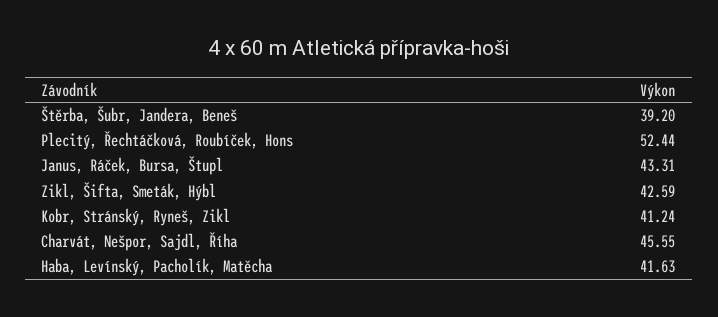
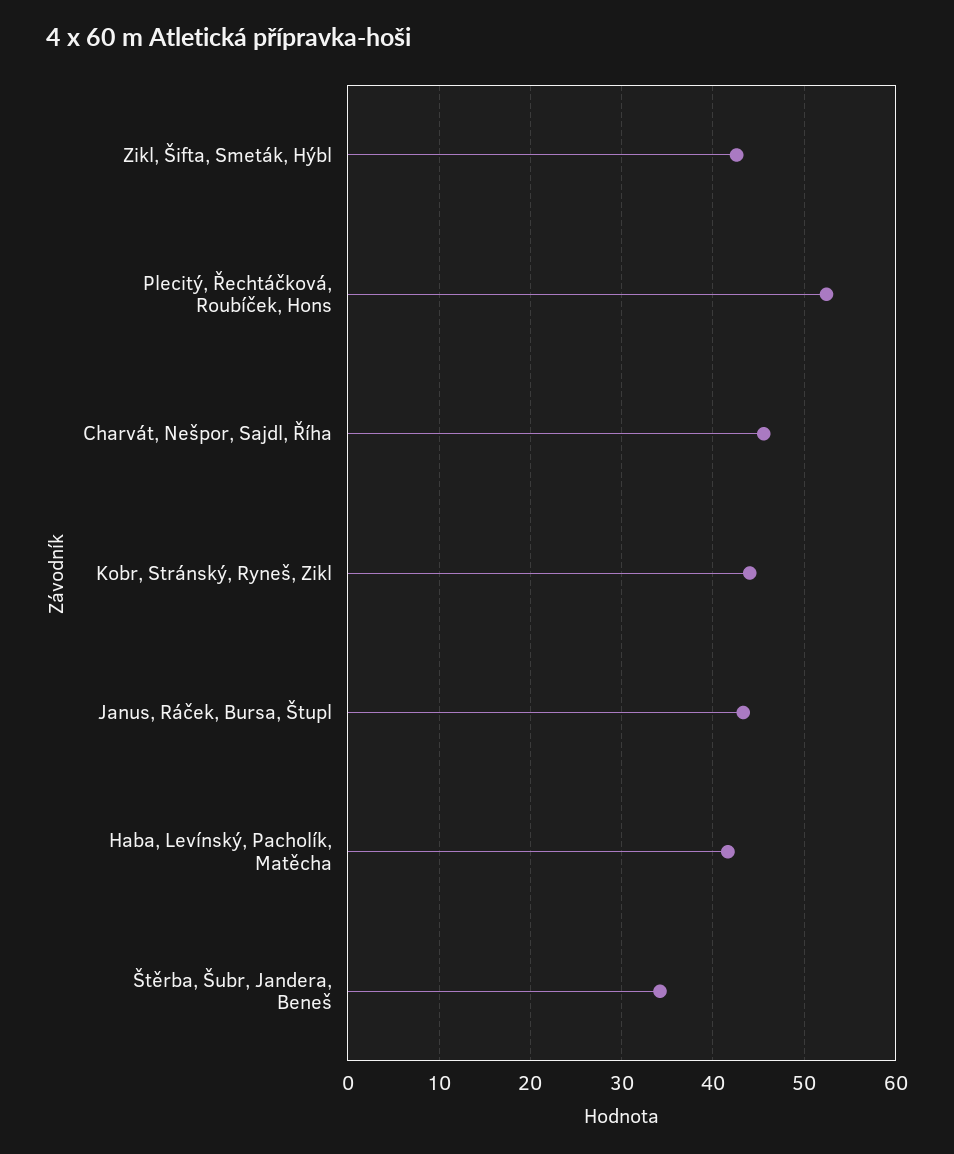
Štěrba, Šubr, Jandera, Beneš: 39.2 -> 34
Kobr, Stránský, Ryneš, Zikl: 41.24 -> 44

